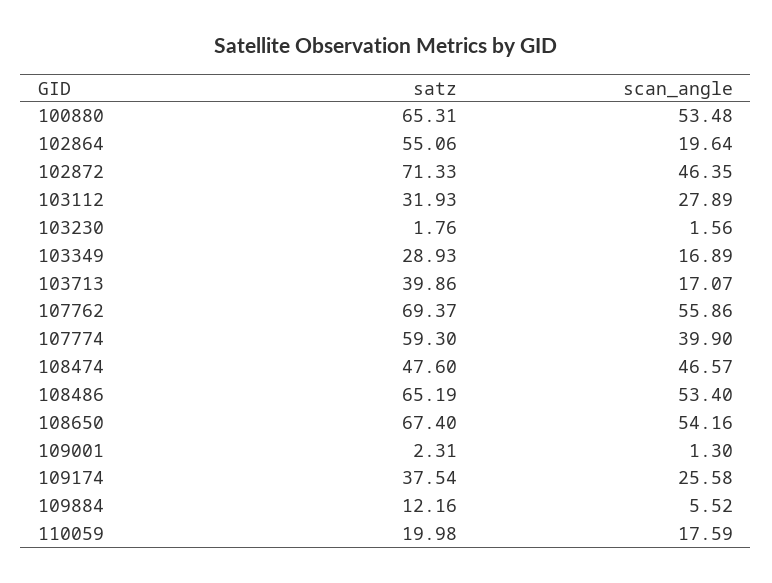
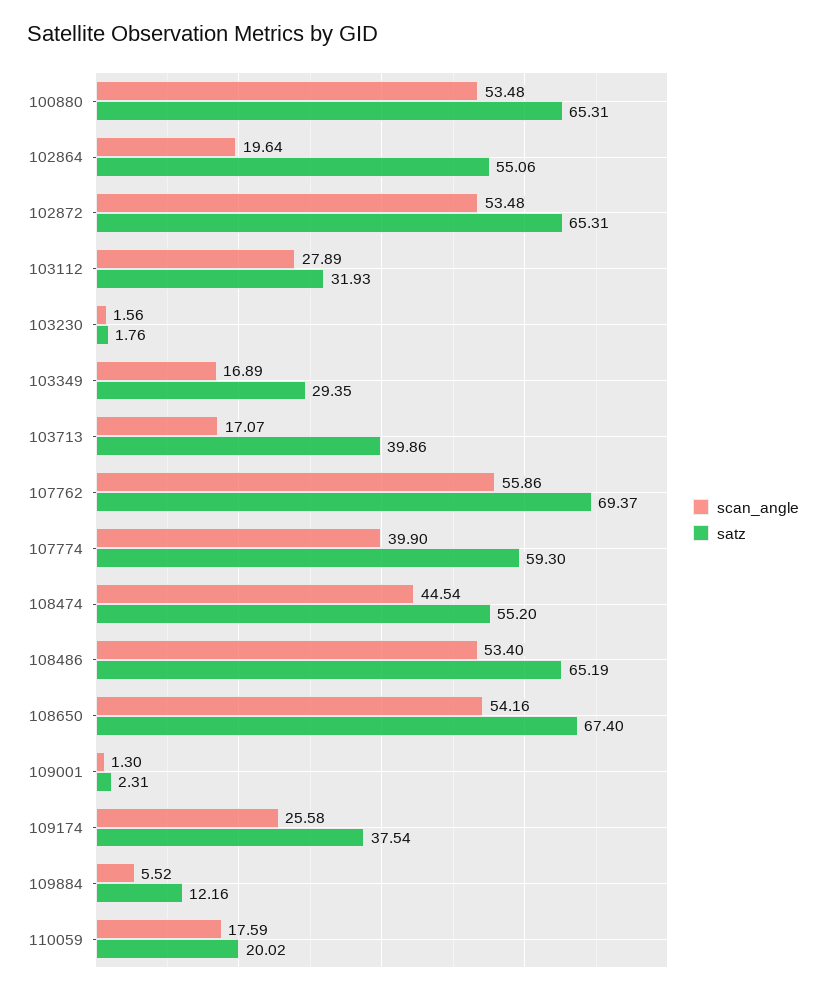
satz, 102872: 71.33 -> 65.31
scan_angle, 102872: 46.35 -> 53.48
satz, 103349: 28.93 -> 29.35
satz, 108474: 47.6 -> 55.2
scan_angle, 108474: 46.57 -> 44.54
satz, 110059: 19.98 -> 20.02

